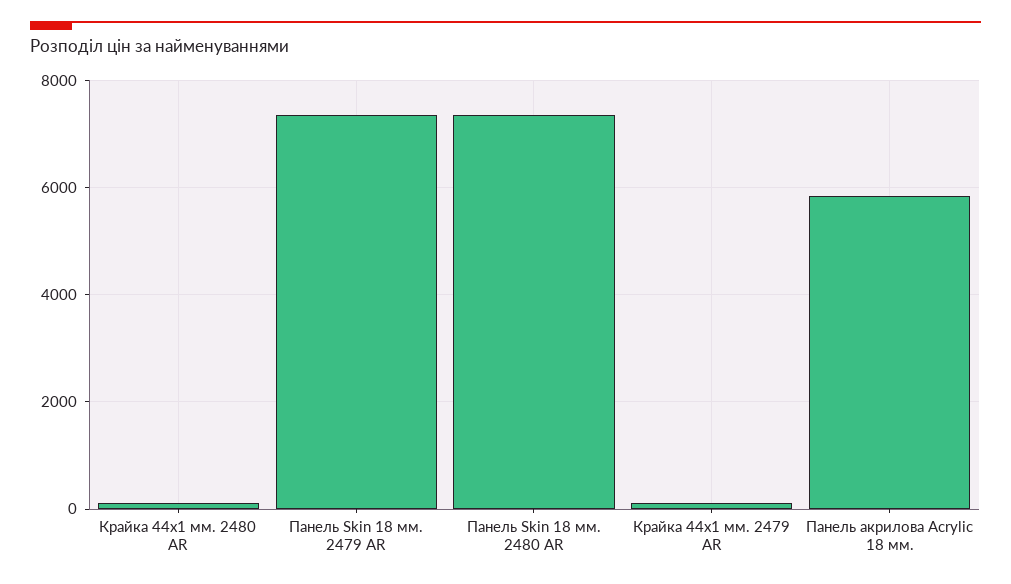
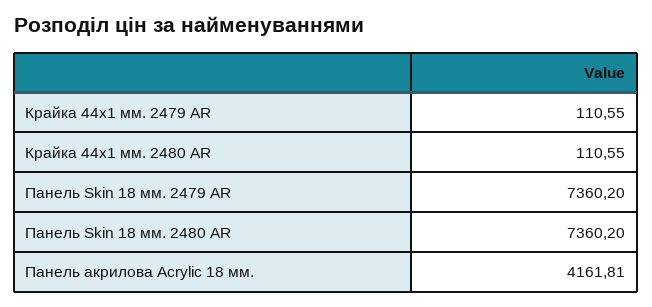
Панель акрилова Acrylic 18 мм.: 5800 -> 4161.81

